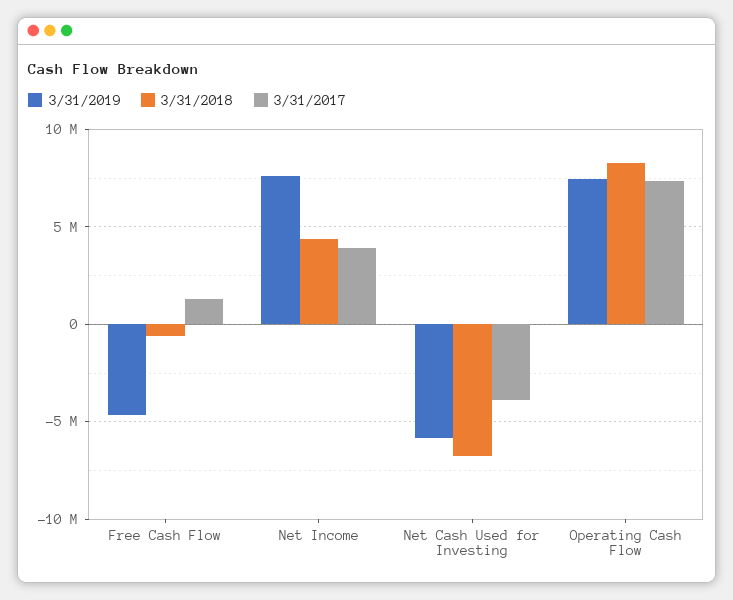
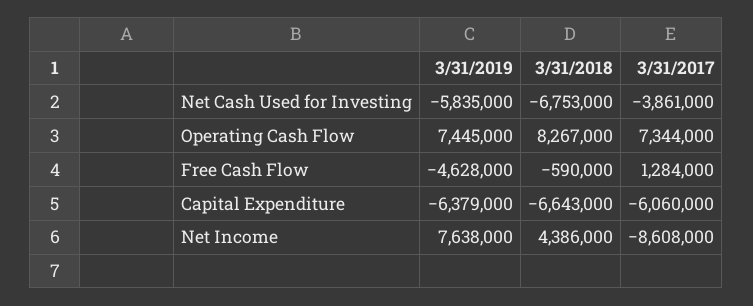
3/31/2017, Net Income: 4000000 -> -8608000
3/31/2019, Capital Expenditure: none -> -6379000
3/31/2018, Capital Expenditure: none -> -6643000
3/31/2017, Capital Expenditure: none -> -6060000

